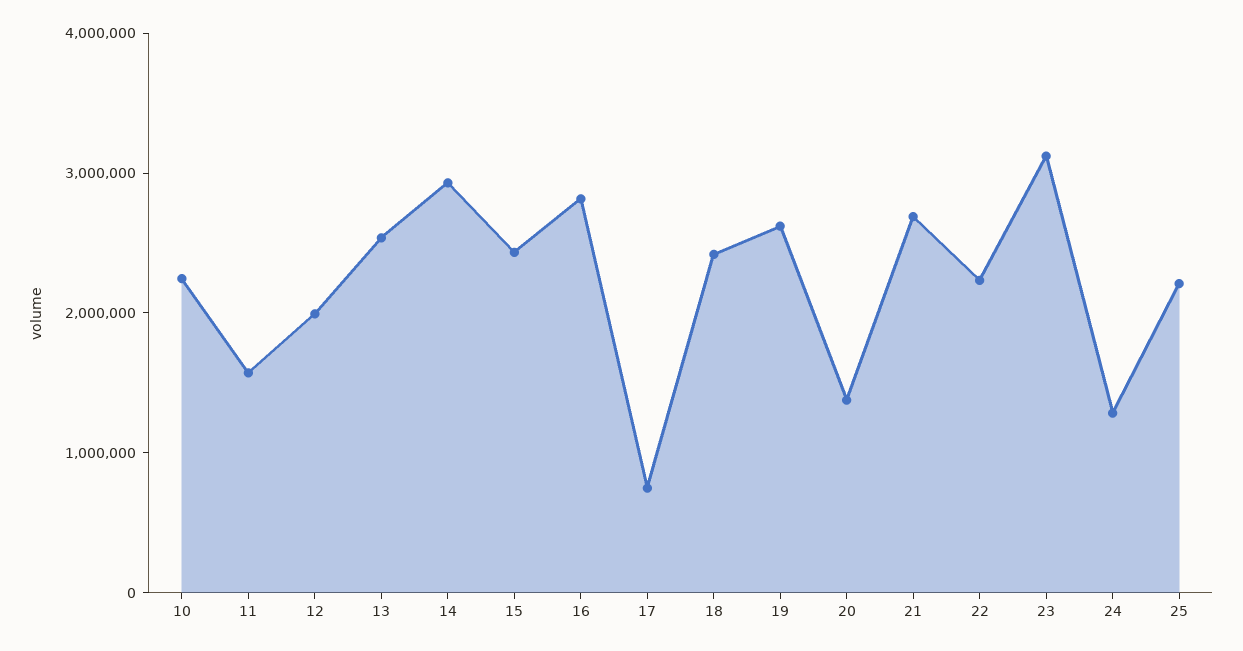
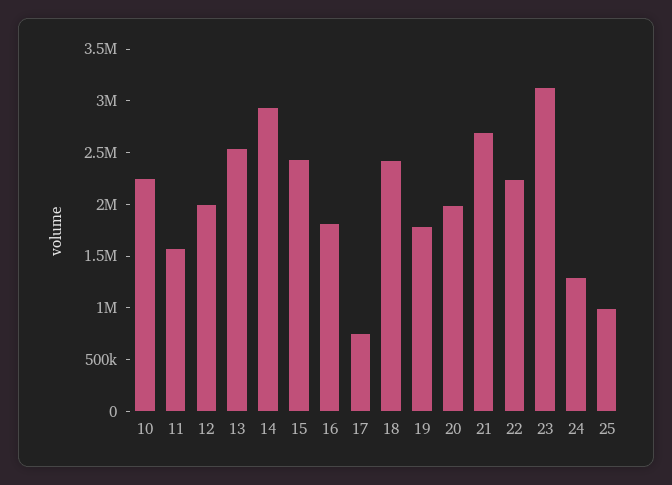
16: 2800000 -> 1800000
19: 2600000 -> 1800000
20: 1400000 -> 2000000
25: 2200000 -> 1000000

